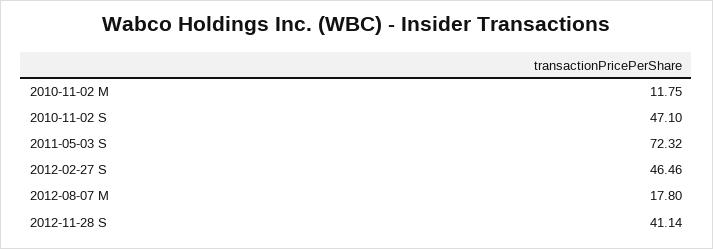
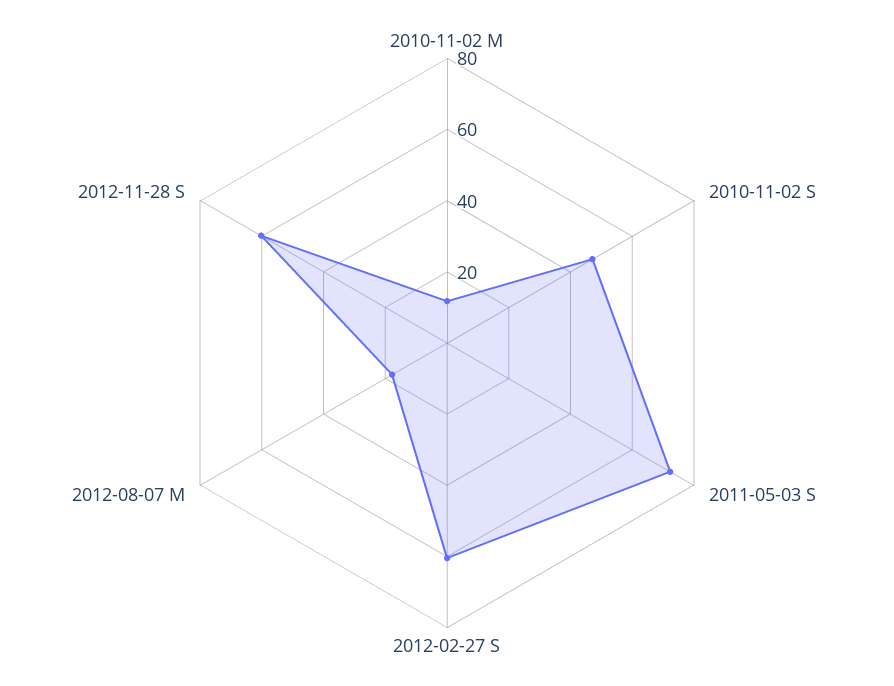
2012-02-27 S: 46.46 -> 60
2012-11-28 S: 41.14 -> 60

